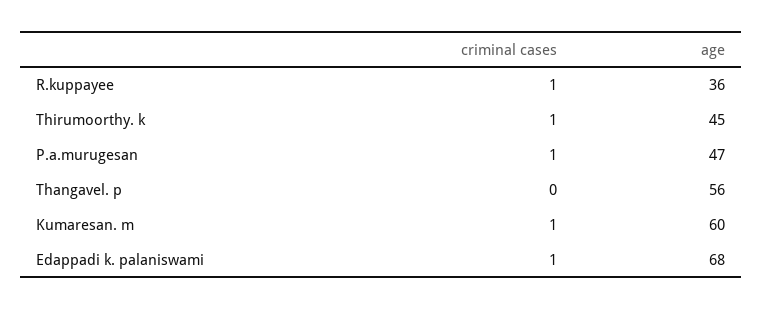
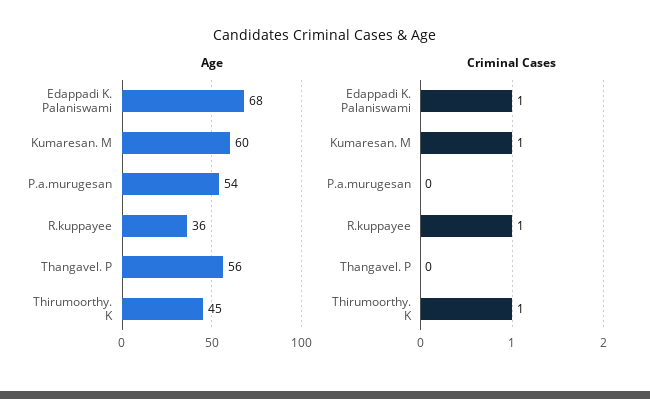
criminal cases, P.a.murugesan: 1 -> 0
age, P.a.murugesan: 47 -> 54

